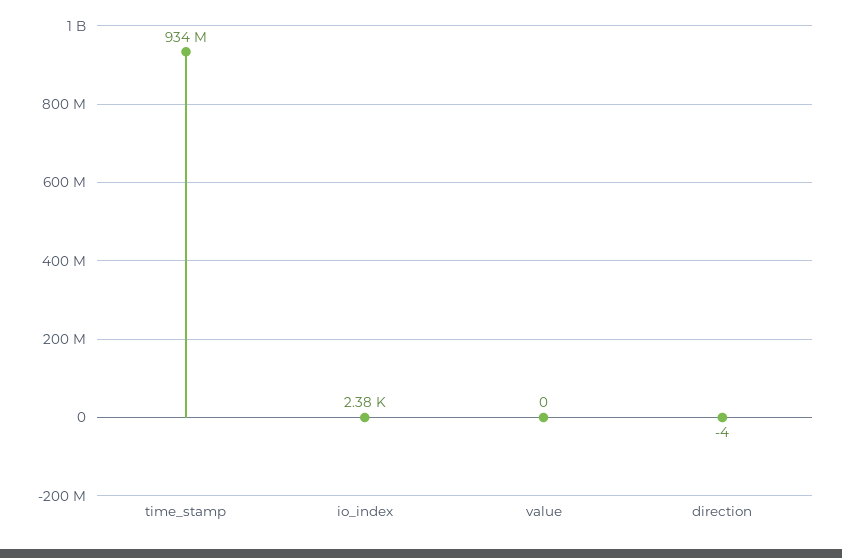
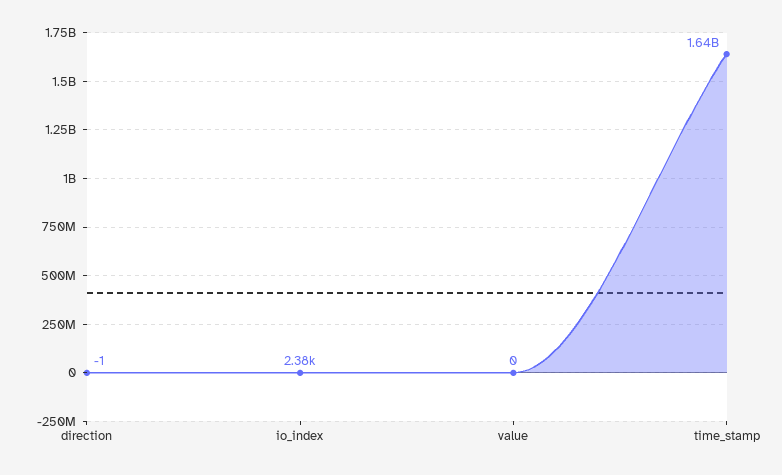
time_stamp: 934000000 -> 1640000000
direction: -4 -> -1

